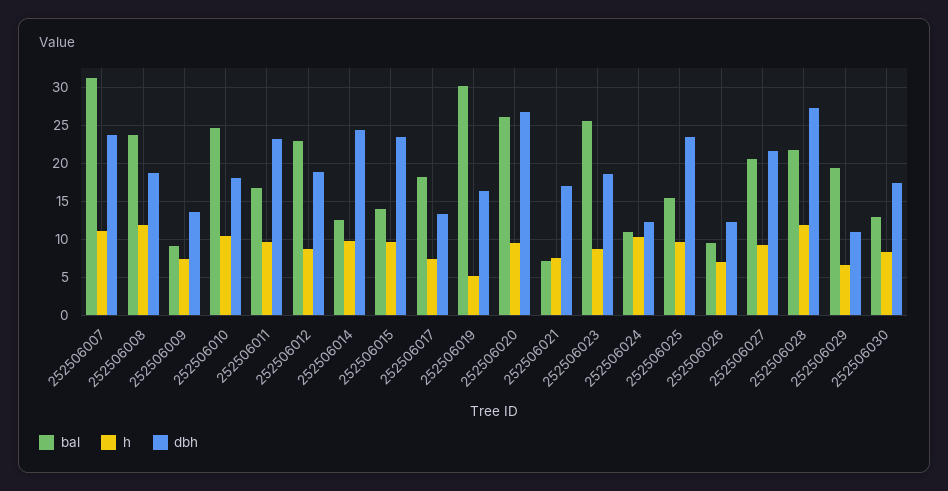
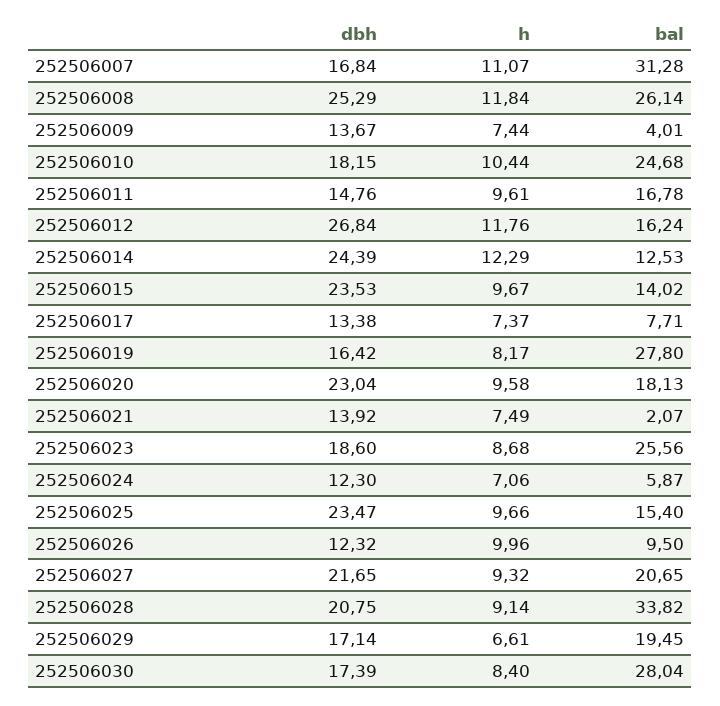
dbh, 252506007: 24 -> 16.84
bal, 252506008: 24 -> 26.14
dbh, 252506008: 19 -> 25.29
bal, 252506009: 9 -> 4.01
dbh, 252506011: 23 -> 14.76
bal, 252506012: 23 -> 16.24
h, 252506012: 9 -> 11.76
dbh, 252506012: 19 -> 26.84
h, 252506014: 10 -> 12.29
bal, 252506017: 18 -> 7.71
bal, 252506019: 30 -> 27.8
h, 252506019: 5 -> 8.17
bal, 252506020: 26 -> 18.13
dbh, 252506020: 27 -> 23.04
bal, 252506021: 7 -> 2.07
dbh, 252506021: 17 -> 13.92
bal, 252506024: 11 -> 5.87
h, 252506024: 10 -> 7.06
h, 252506026: 7 -> 9.96
bal, 252506028: 22 -> 33.82
h, 252506028: 12 -> 9.14
dbh, 252506028: 27 -> 20.75
dbh, 252506029: 11 -> 17.14
bal, 252506030: 13 -> 28.04

